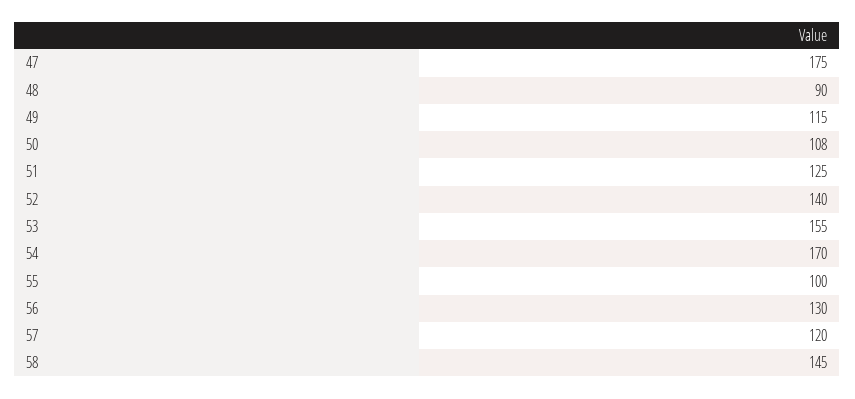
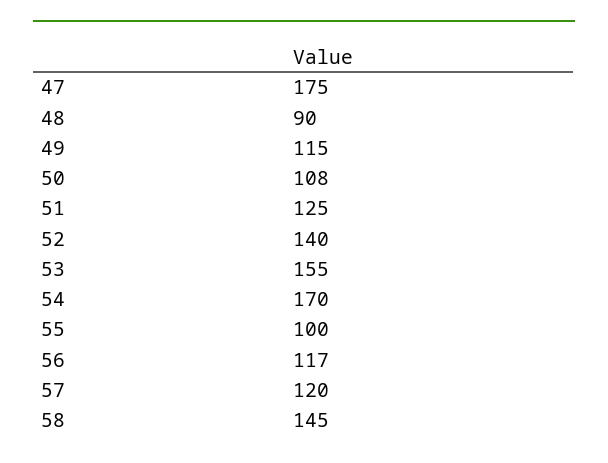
56: 130 -> 117

